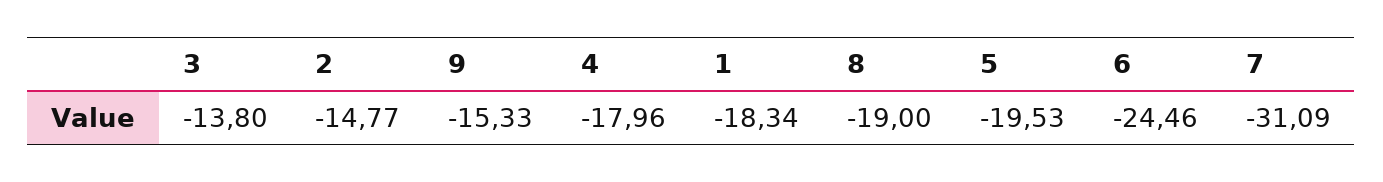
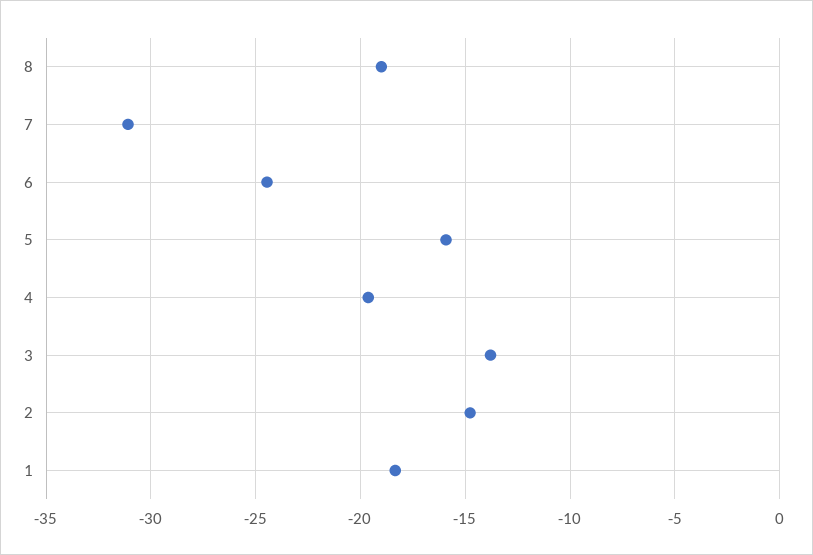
9: -15.33 -> none
4: -17.96 -> -19.5
5: -19.53 -> -16

